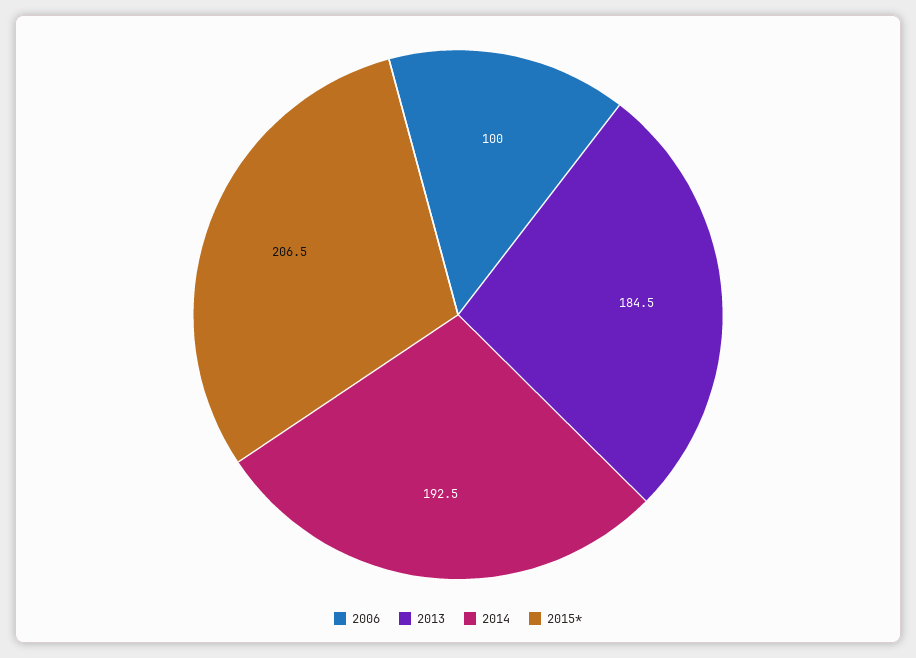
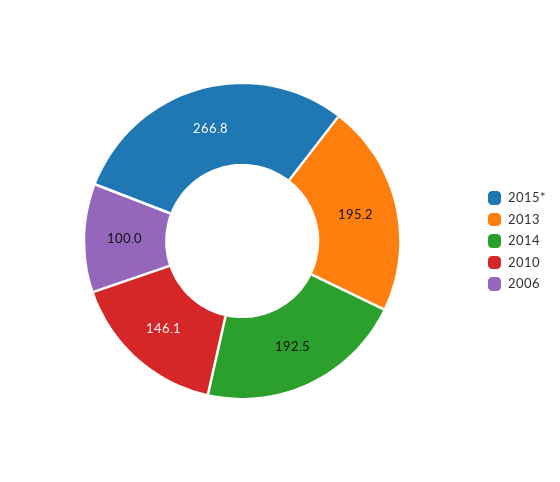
2013: 184.5 -> 195.2
2015*: 206.5 -> 266.8
2010: none -> 146.1

